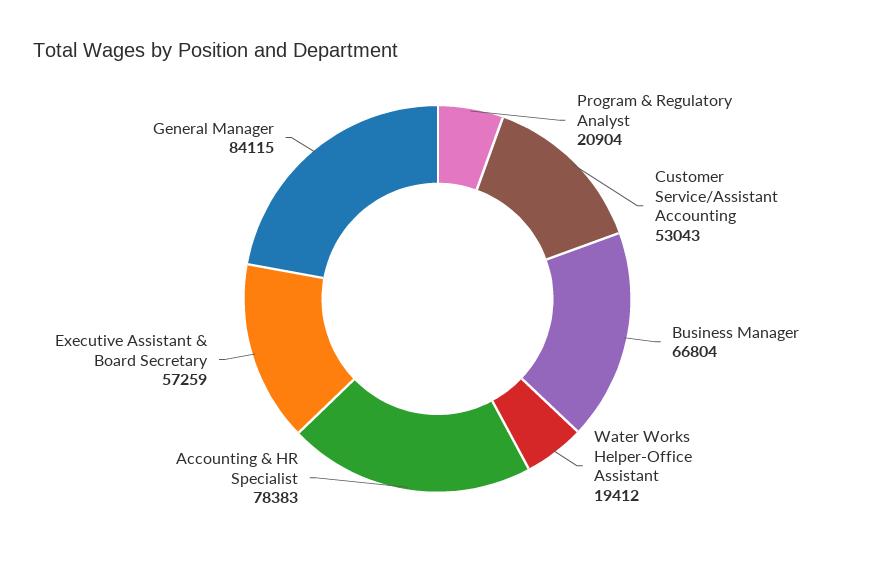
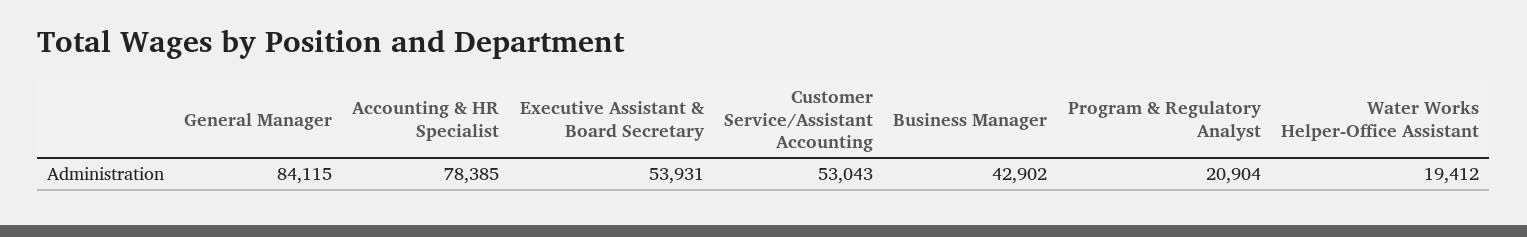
Business Manager: 66804 -> 42902
Accounting & HR Specialist: 78383 -> 78385
Executive Assistant & Board Secretary: 57259 -> 53931

